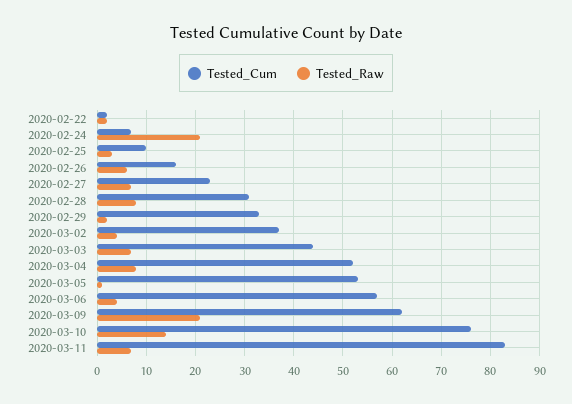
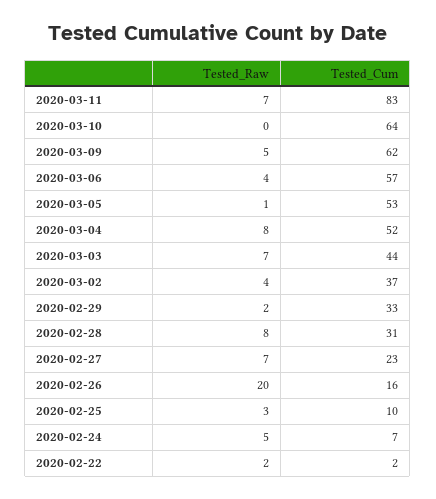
Tested_Raw, 2020-02-24: 20 -> 5
Tested_Raw, 2020-02-26: 5 -> 20
Tested_Raw, 2020-03-09: 20 -> 5
Tested_Cum, 2020-03-10: 75 -> 64
Tested_Raw, 2020-03-10: 15 -> 0

